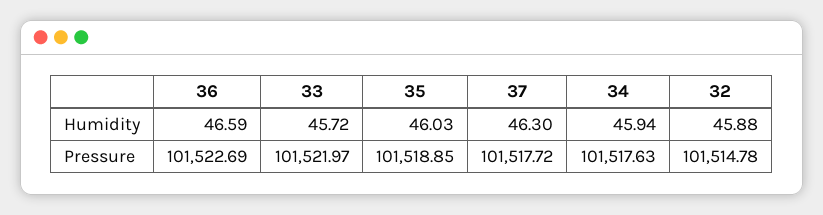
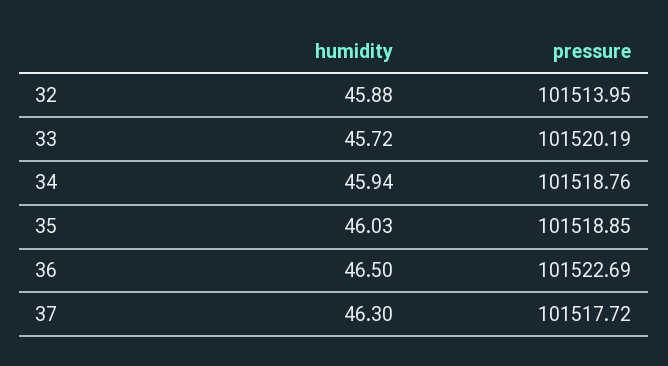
36, Humidity: 46.59 -> 46.5
33, Pressure: 101521.97 -> 101520.19
34, Pressure: 101517.63 -> 101518.76
32, Pressure: 101514.78 -> 101513.95

